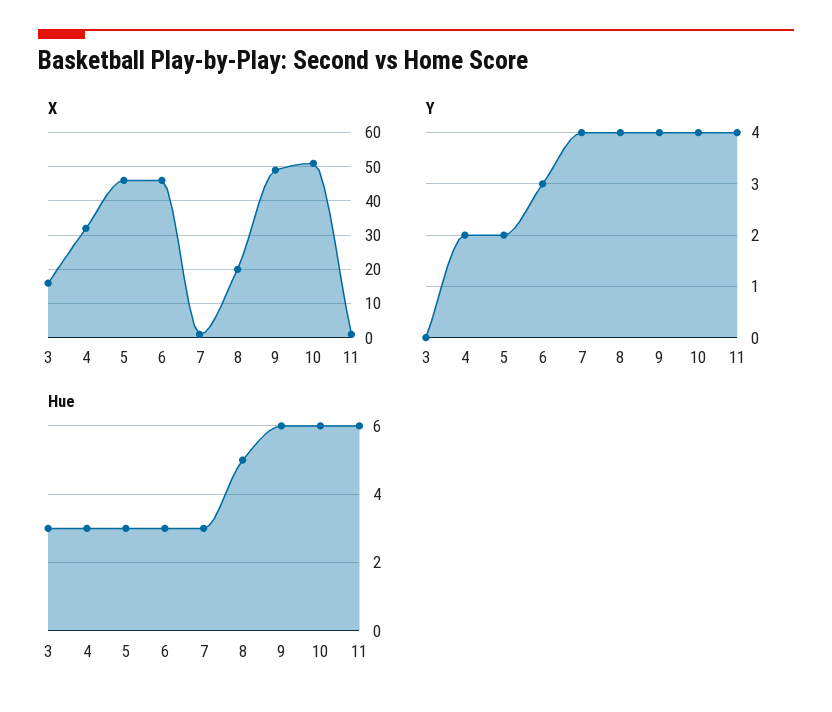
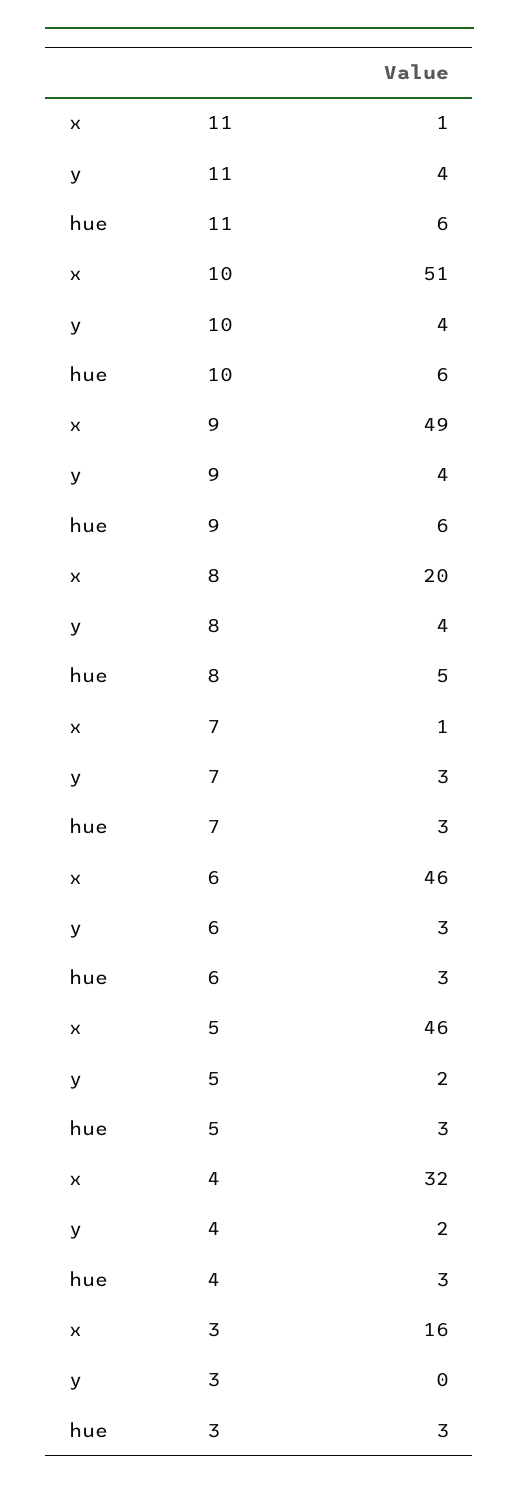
Y, 7: 4 -> 3

